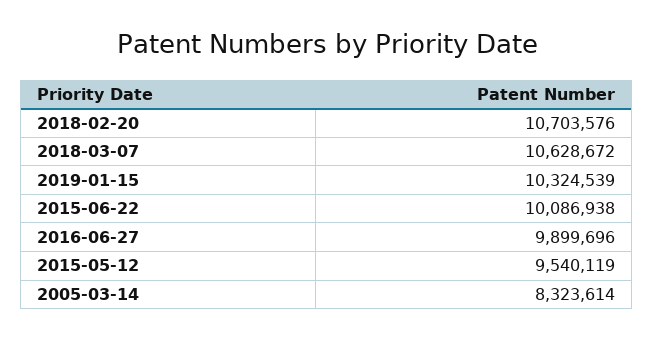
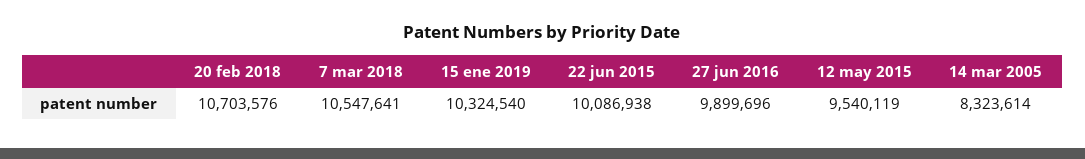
2018-03-07: 10628672 -> 10547641
2019-01-15: 10324539 -> 10324540

